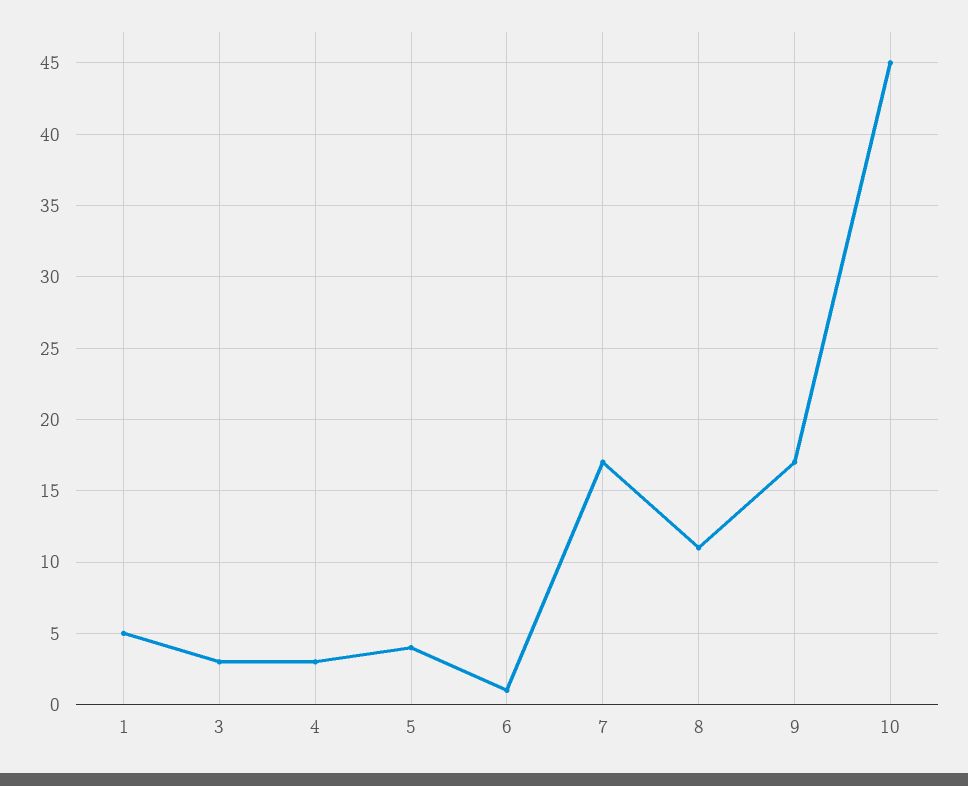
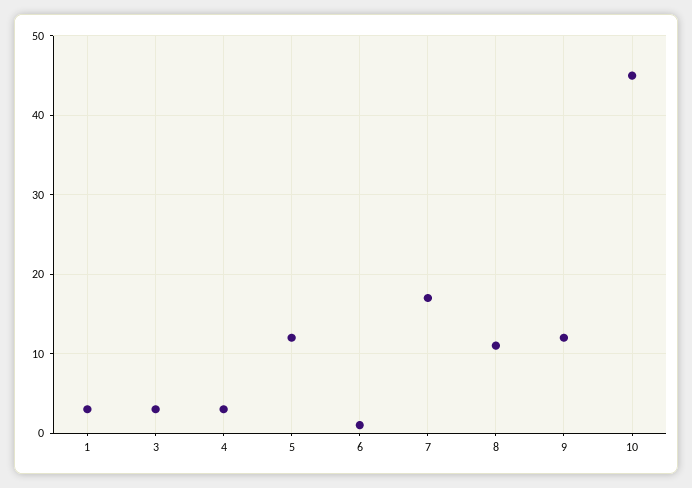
1: 5 -> 3
5: 4 -> 12
9: 17 -> 12

